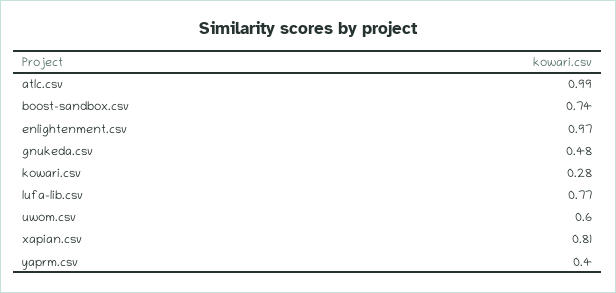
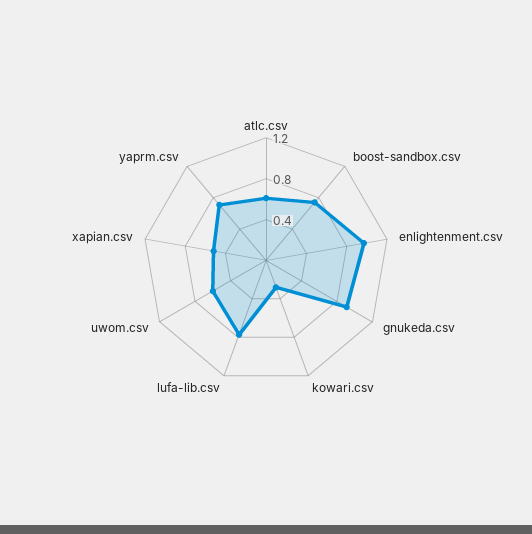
atlc.csv: 0.99 -> 0.6
gnukeda.csv: 0.48 -> 0.9
xapian.csv: 0.81 -> 0.5
yaprm.csv: 0.4 -> 0.7

